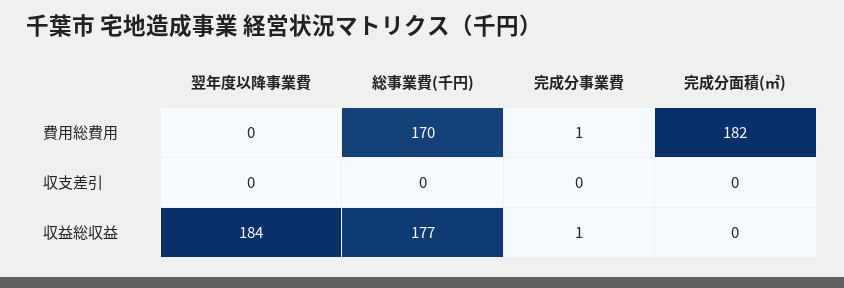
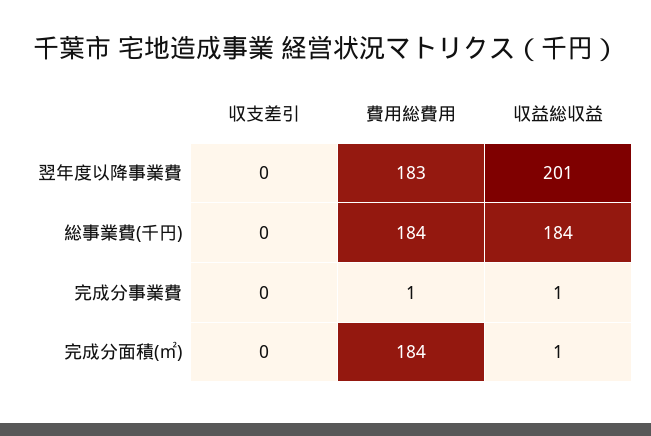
翌年度以降事業費, 費用総費用: 0 -> 183
総事業費(千円), 費用総費用: 170 -> 184
完成分面積(㎡), 費用総費用: 182 -> 184
翌年度以降事業費, 収益総収益: 184 -> 201
総事業費(千円), 収益総収益: 177 -> 184
完成分面積(㎡), 収益総収益: 0 -> 1

